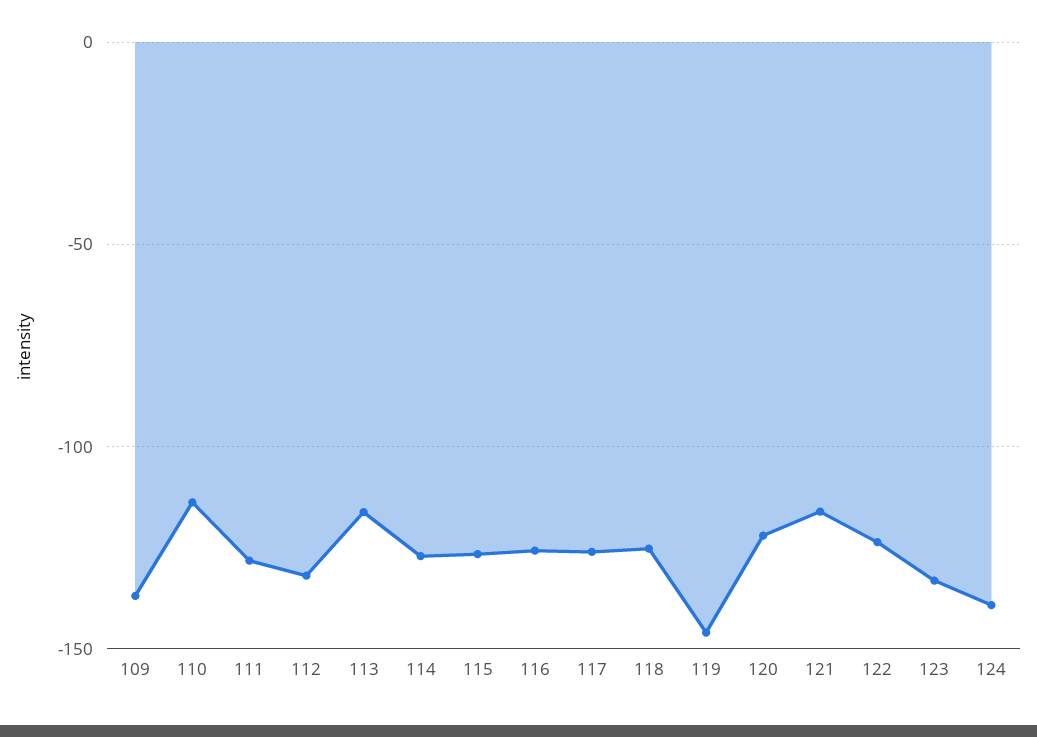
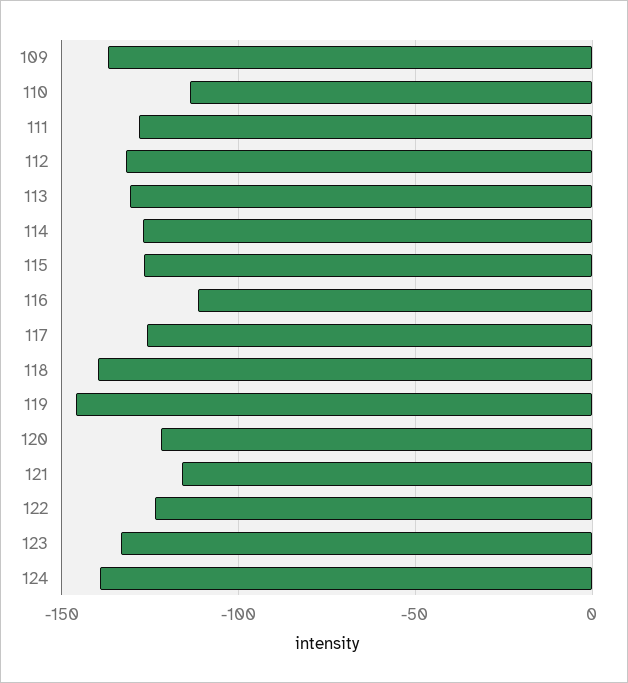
113: -115 -> -130
116: -125 -> -110
118: -125 -> -140

